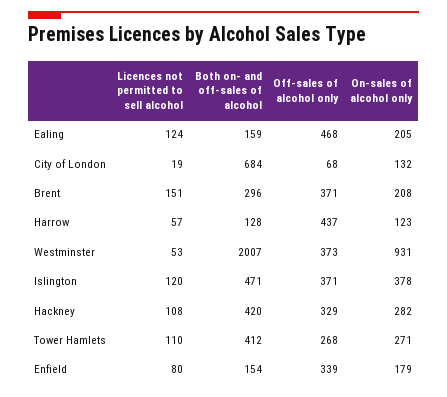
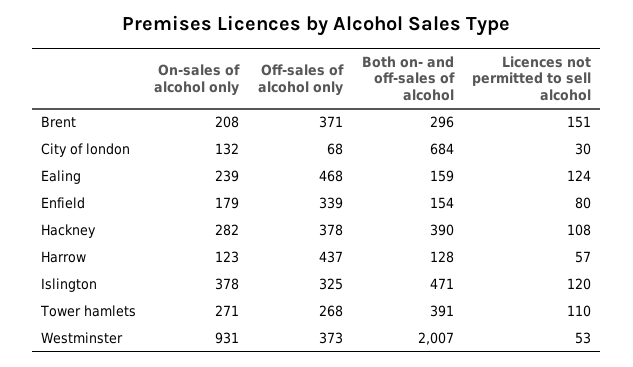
On-sales of alcohol only, Ealing: 205 -> 239
Licences not permitted to sell alcohol, City of London: 19 -> 30
Off-sales of alcohol only, Islington: 371 -> 325
Both on- and off-sales of alcohol, Hackney: 420 -> 390
Off-sales of alcohol only, Hackney: 329 -> 378
Both on- and off-sales of alcohol, Tower Hamlets: 412 -> 391

